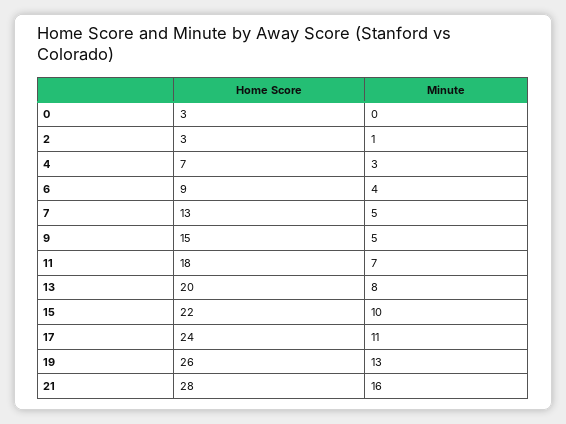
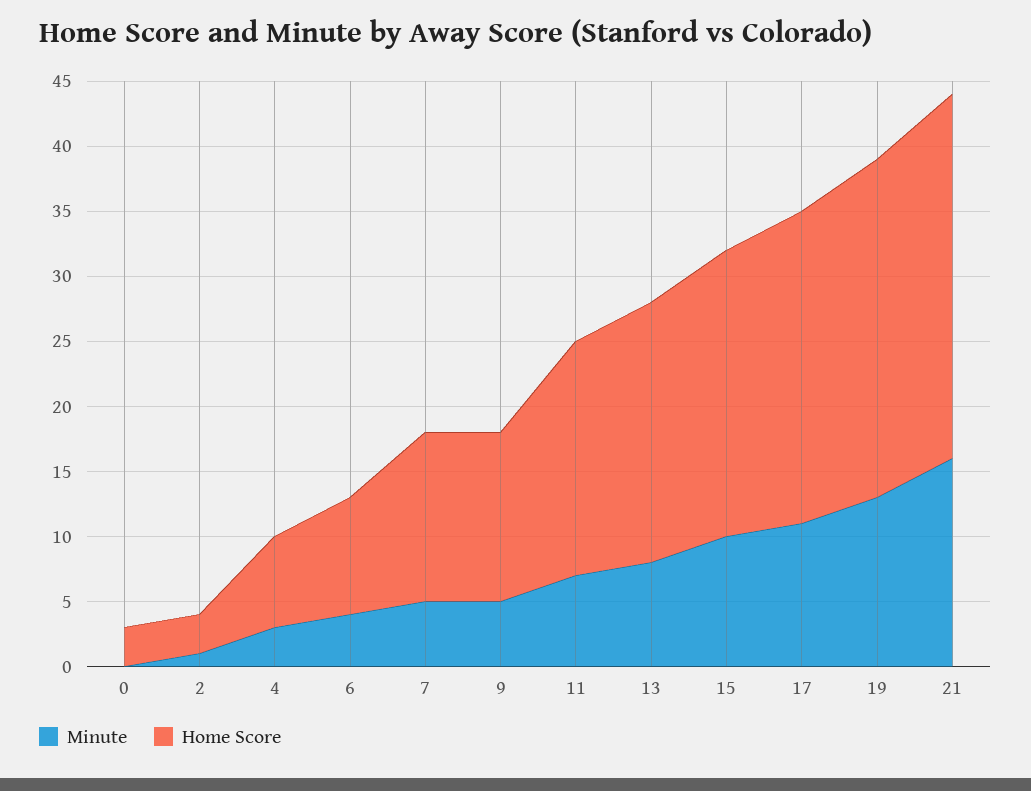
Home Score, 9: 15 -> 13

